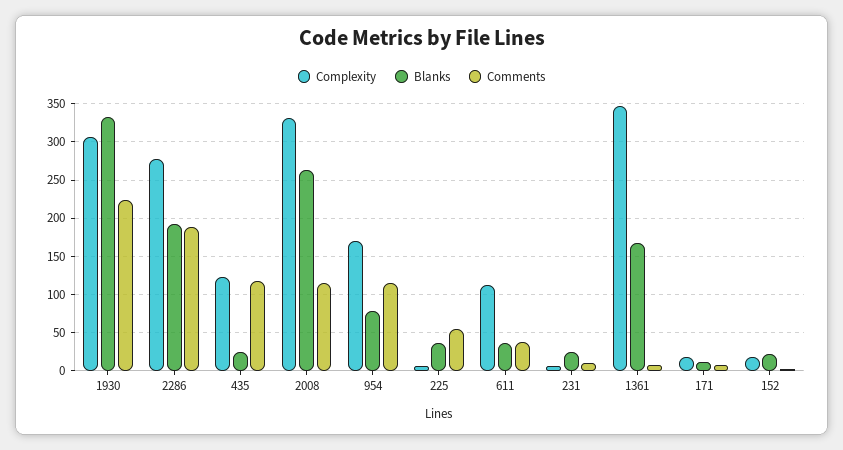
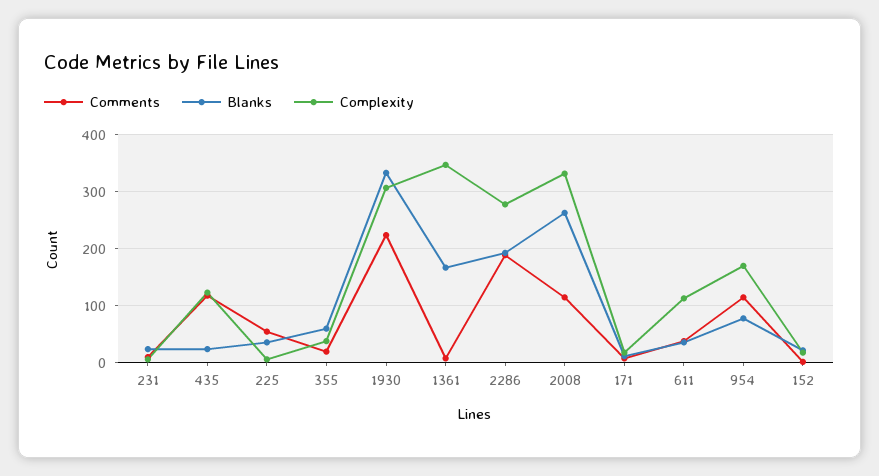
Comments, 355: none -> 20
Blanks, 355: none -> 60
Complexity, 355: none -> 40

